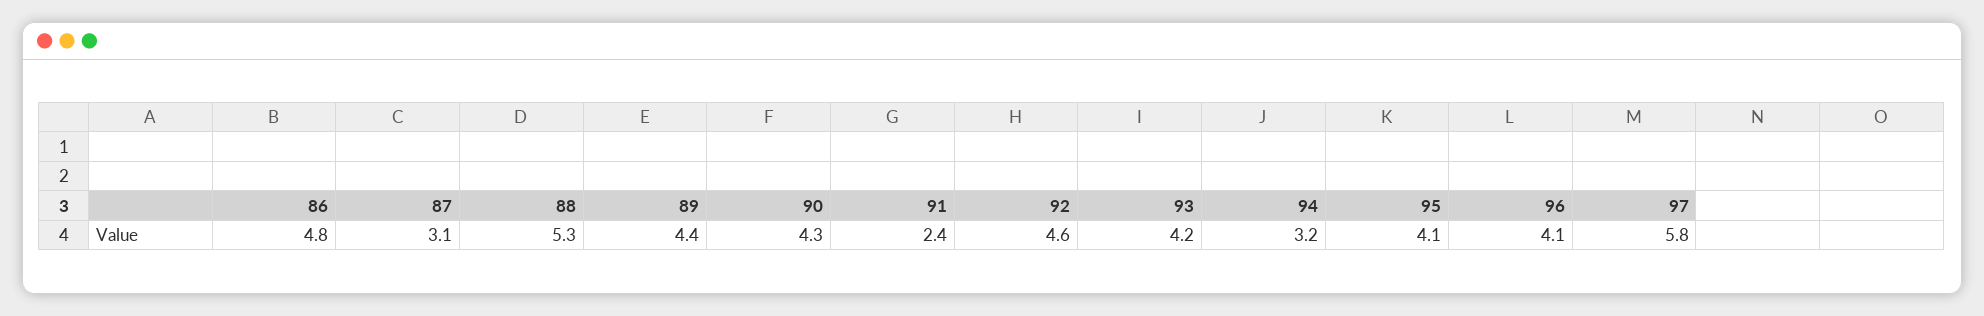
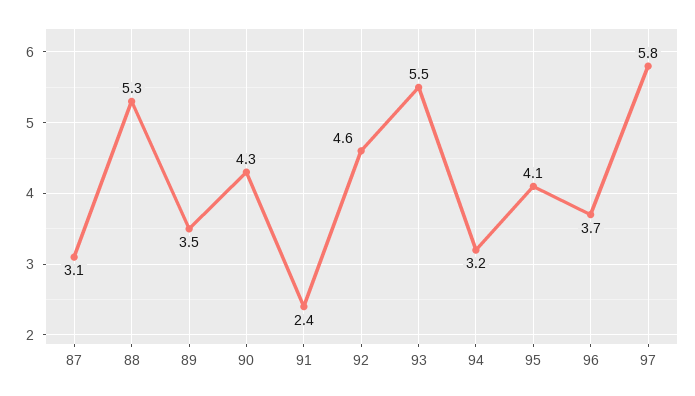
86: 4.8 -> none
89: 4.4 -> 3.5
93: 4.2 -> 5.5
96: 4.1 -> 3.7

